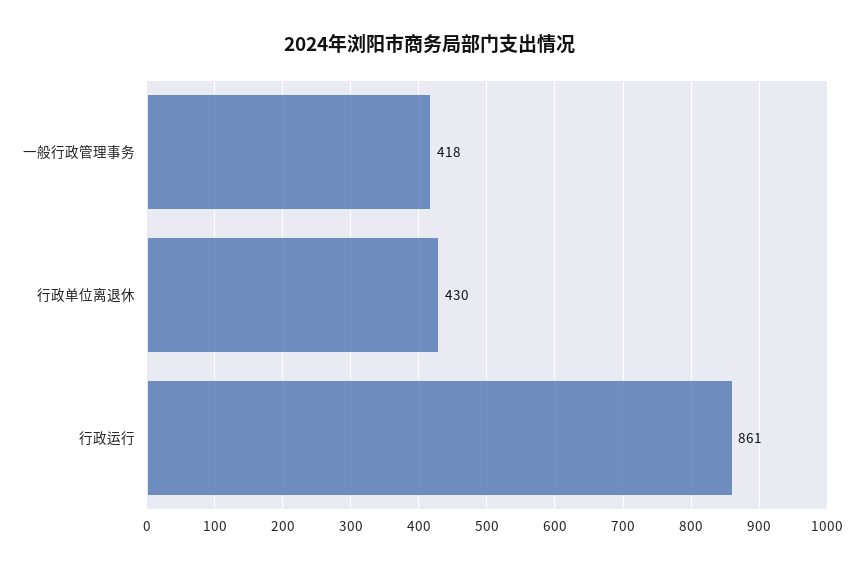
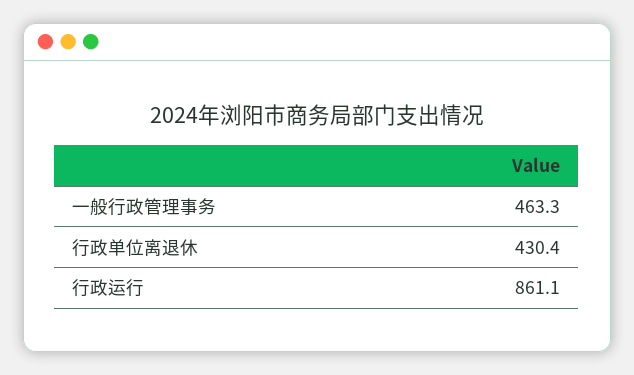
一般行政管理事务: 418 -> 463.3

